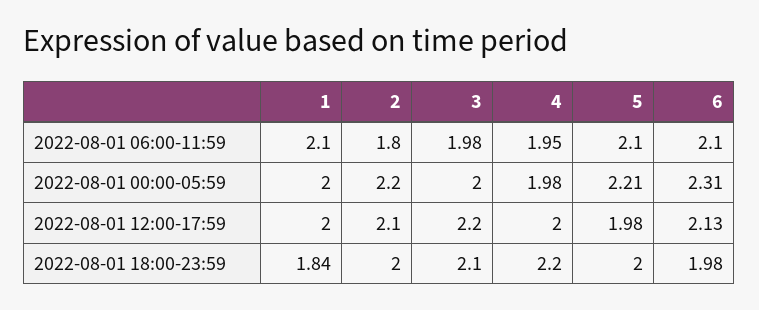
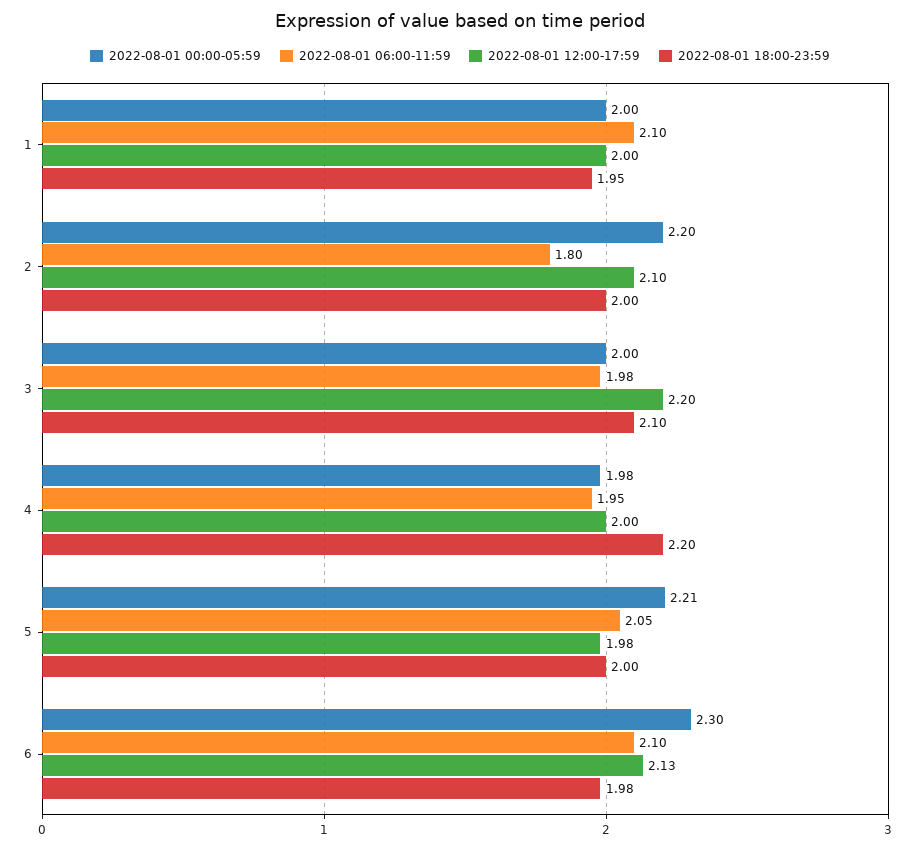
2022-08-01 06:00-11:59, 5: 2.1 -> 2.05
2022-08-01 00:00-05:59, 6: 2.31 -> 2.3
2022-08-01 18:00-23:59, 1: 1.84 -> 1.95

